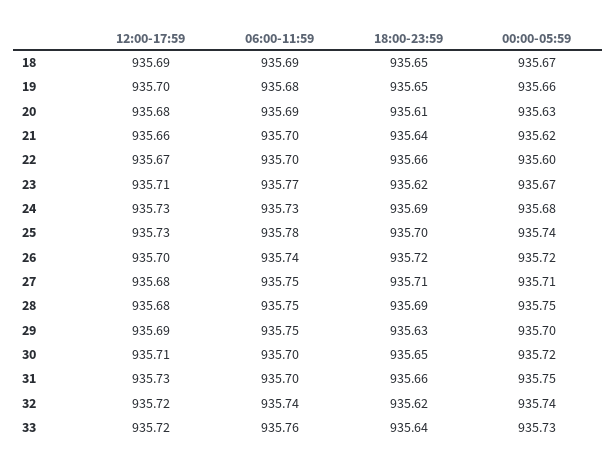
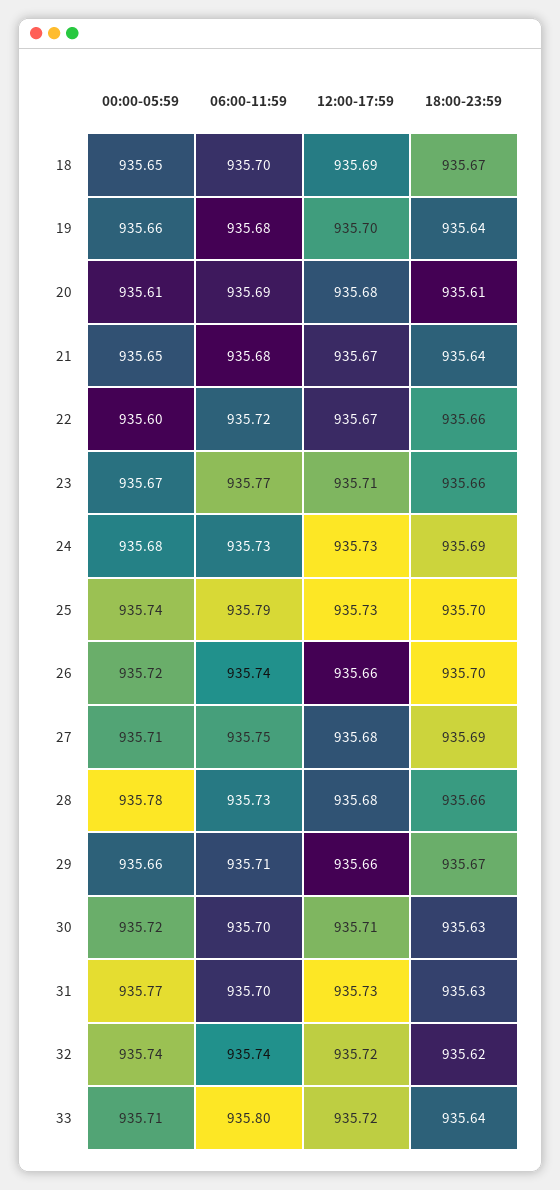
06:00-11:59, 18: 935.69 -> 935.7
18:00-23:59, 18: 935.65 -> 935.67
00:00-05:59, 18: 935.67 -> 935.65
18:00-23:59, 19: 935.65 -> 935.64
00:00-05:59, 20: 935.63 -> 935.61
12:00-17:59, 21: 935.66 -> 935.67
06:00-11:59, 21: 935.7 -> 935.68
00:00-05:59, 21: 935.62 -> 935.65
06:00-11:59, 22: 935.7 -> 935.72
18:00-23:59, 23: 935.62 -> 935.66
06:00-11:59, 25: 935.78 -> 935.79
12:00-17:59, 26: 935.7 -> 935.66
18:00-23:59, 26: 935.72 -> 935.7
18:00-23:59, 27: 935.71 -> 935.69
06:00-11:59, 28: 935.75 -> 935.73
18:00-23:59, 28: 935.69 -> 935.66
00:00-05:59, 28: 935.75 -> 935.78
12:00-17:59, 29: 935.69 -> 935.66
06:00-11:59, 29: 935.75 -> 935.71
18:00-23:59, 29: 935.63 -> 935.67
00:00-05:59, 29: 935.7 -> 935.66
18:00-23:59, 30: 935.65 -> 935.63
18:00-23:59, 31: 935.66 -> 935.63
00:00-05:59, 31: 935.75 -> 935.77
06:00-11:59, 33: 935.76 -> 935.8
00:00-05:59, 33: 935.73 -> 935.71

